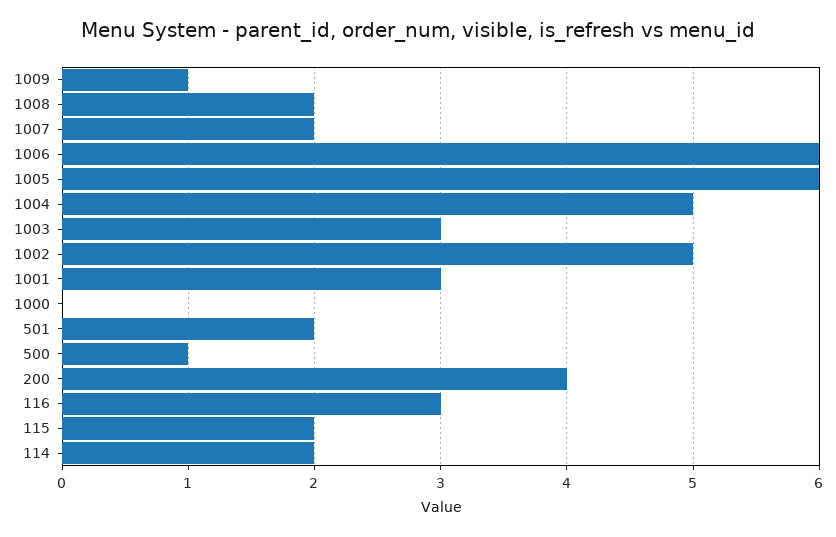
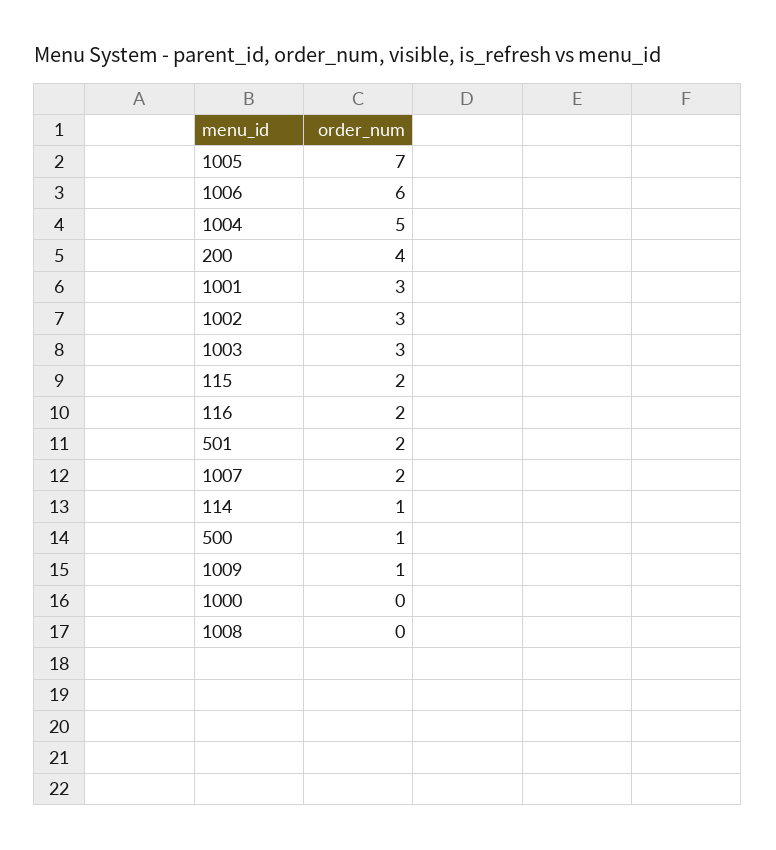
1008: 2 -> 0
1005: 6 -> 7
1002: 5 -> 3
116: 3 -> 2
114: 2 -> 1

